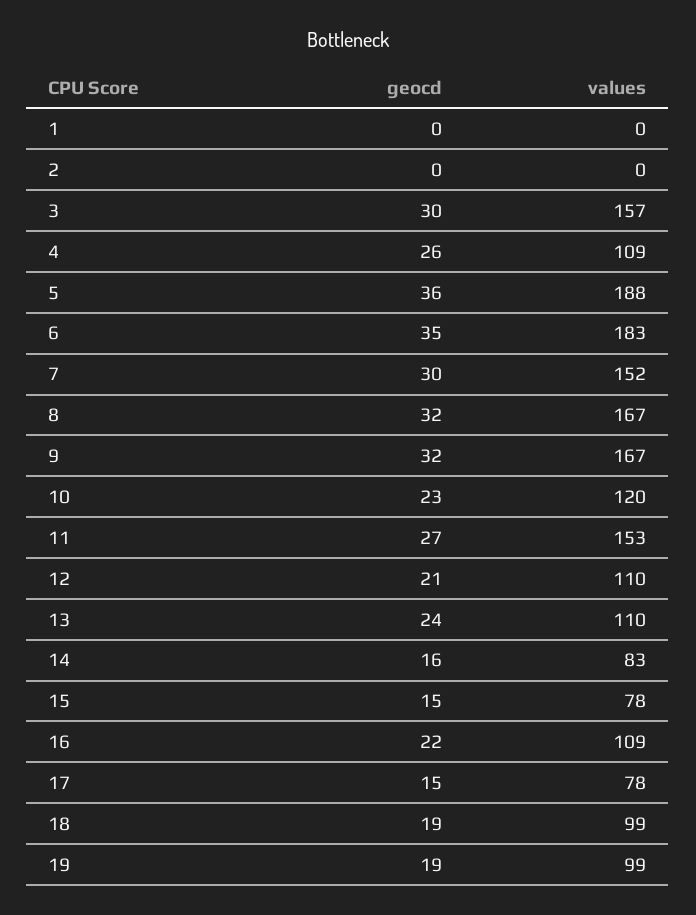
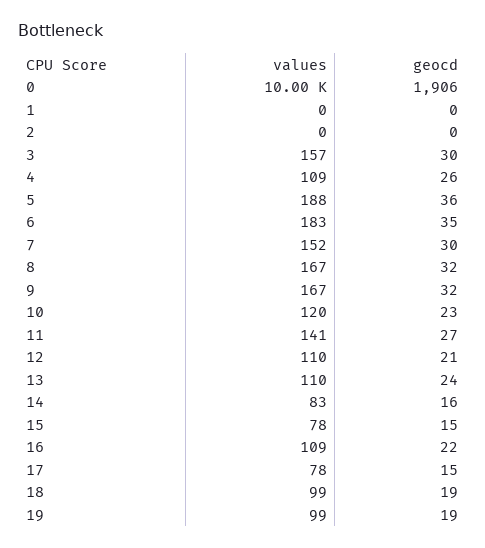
values, 11: 153 -> 141
values, 0: none -> 10000
geocd, 0: none -> 1906

